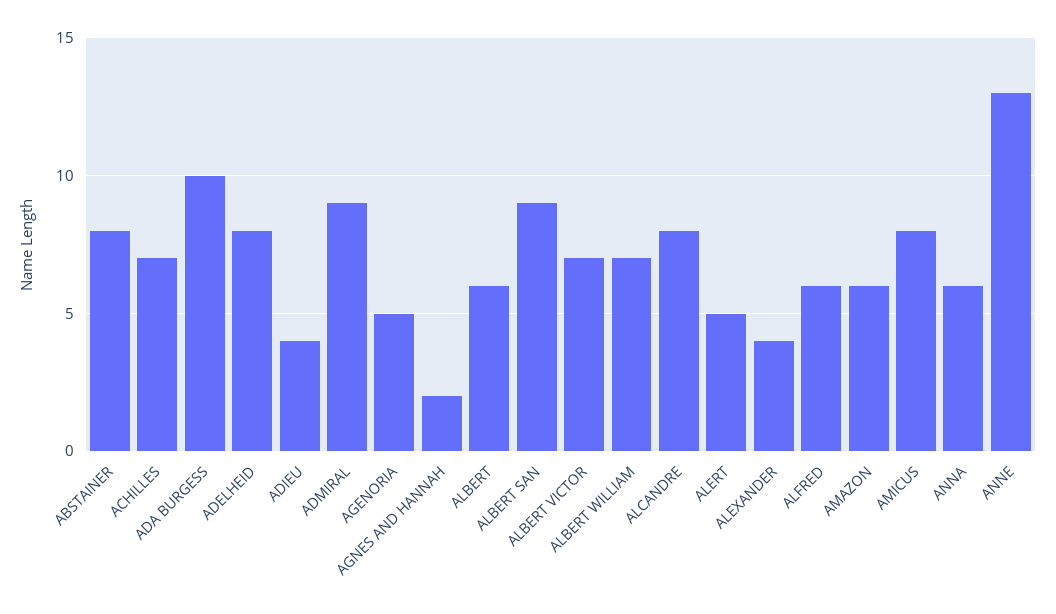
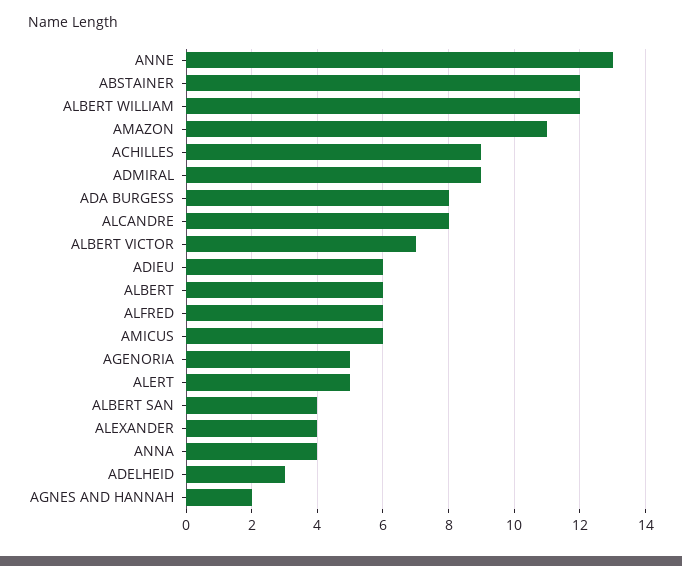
ABSTAINER: 8 -> 12
ACHILLES: 7 -> 9
ADA BURGESS: 10 -> 8
ADELHEID: 8 -> 3
ADIEU: 4 -> 6
ALBERT SAN: 9 -> 4
ALBERT WILLIAM: 7 -> 12
AMAZON: 6 -> 11
AMICUS: 8 -> 6
ANNA: 6 -> 4

